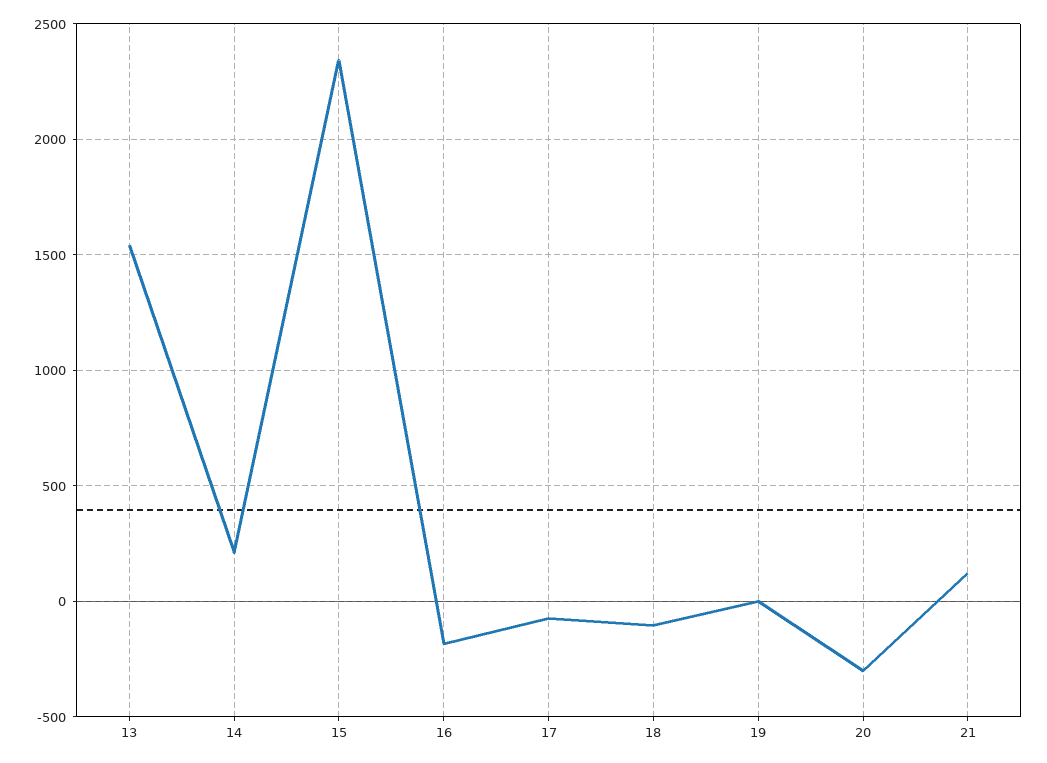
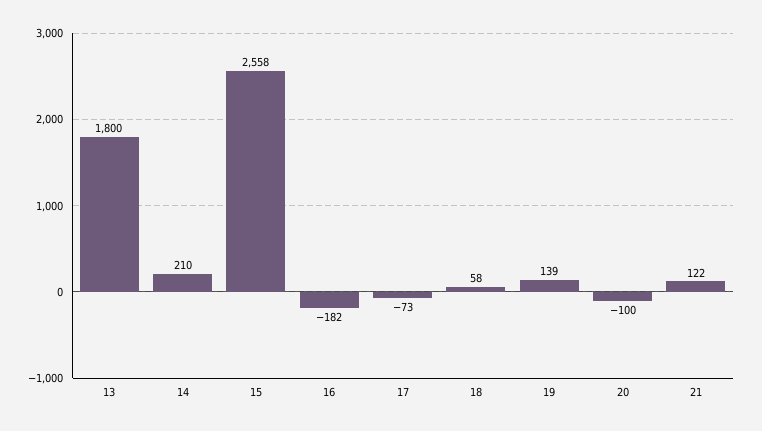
13: 1550 -> 1800
15: 2350 -> 2558
18: -100 -> 58
19: 0 -> 139
20: -300 -> -100

